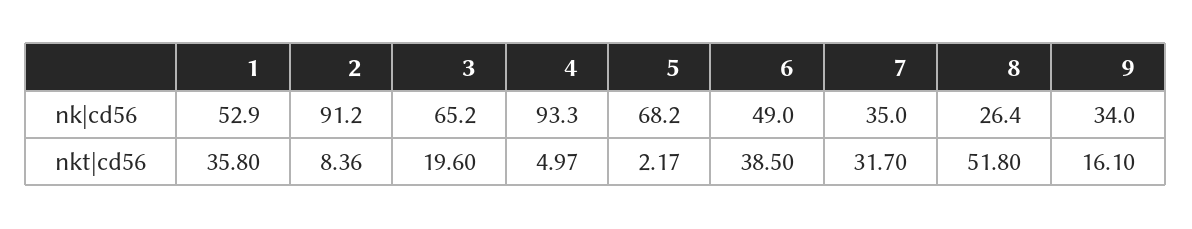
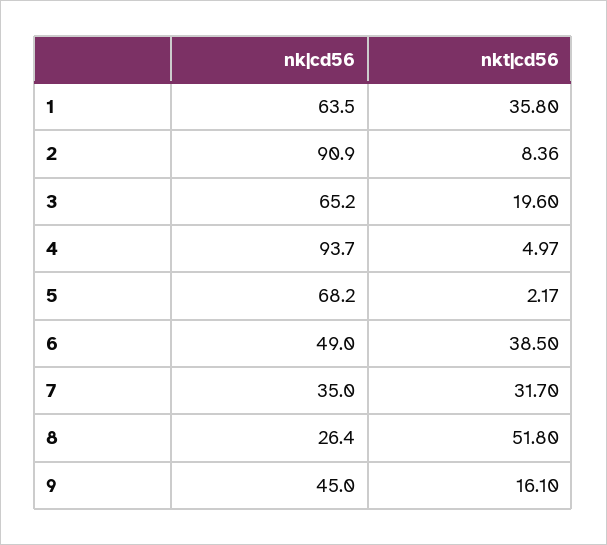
1, nk|cd56: 52.9 -> 63.5
2, nk|cd56: 91.2 -> 90.9
4, nk|cd56: 93.3 -> 93.7
9, nk|cd56: 34 -> 45

